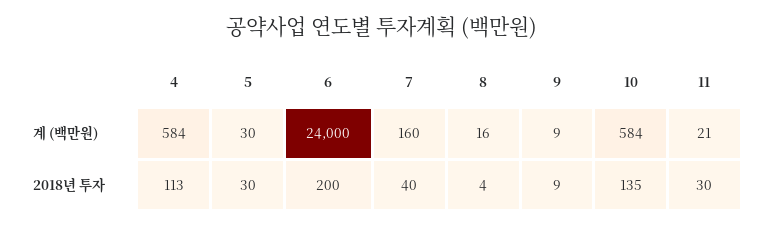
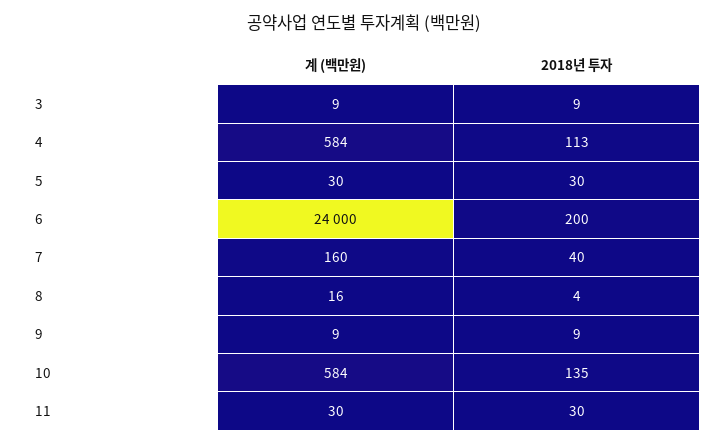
11, 계 (백만원): 21 -> 30
3, 계 (백만원): none -> 9
3, 2018년 투자: none -> 9

